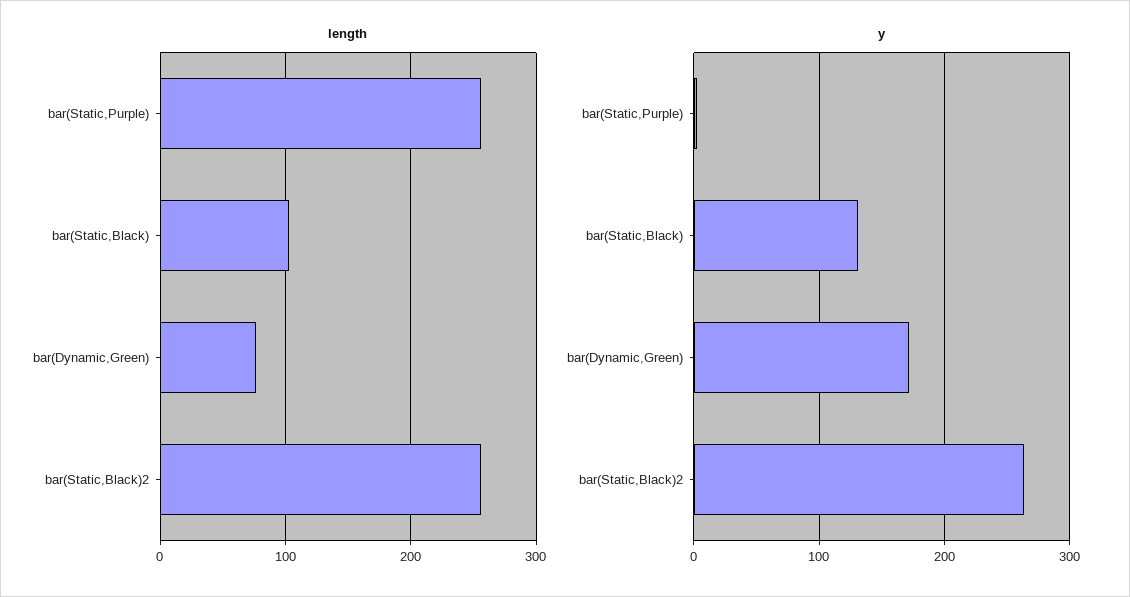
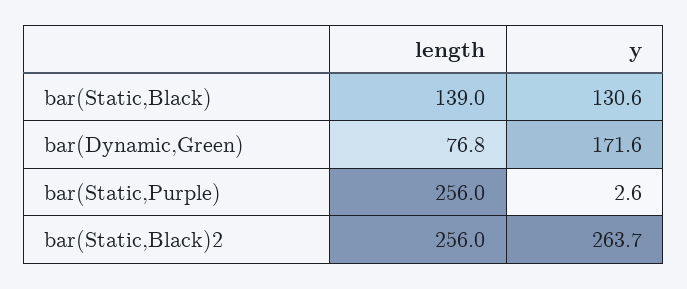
length, bar(Static,Black): 100 -> 139

